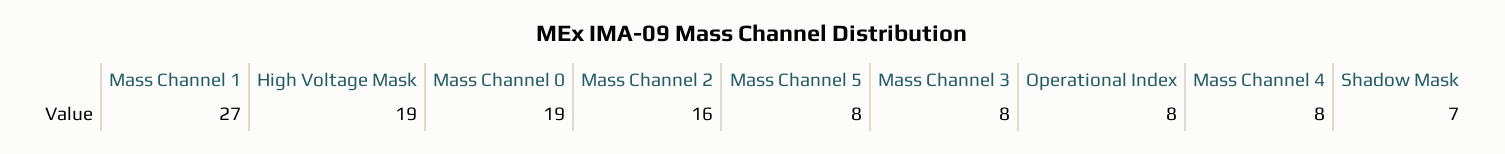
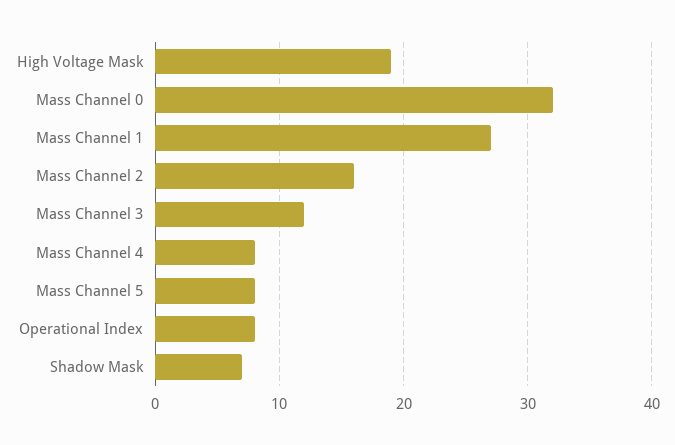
Mass Channel 0: 19 -> 32
Mass Channel 3: 8 -> 12

